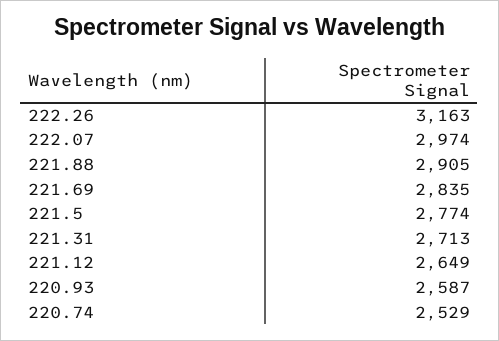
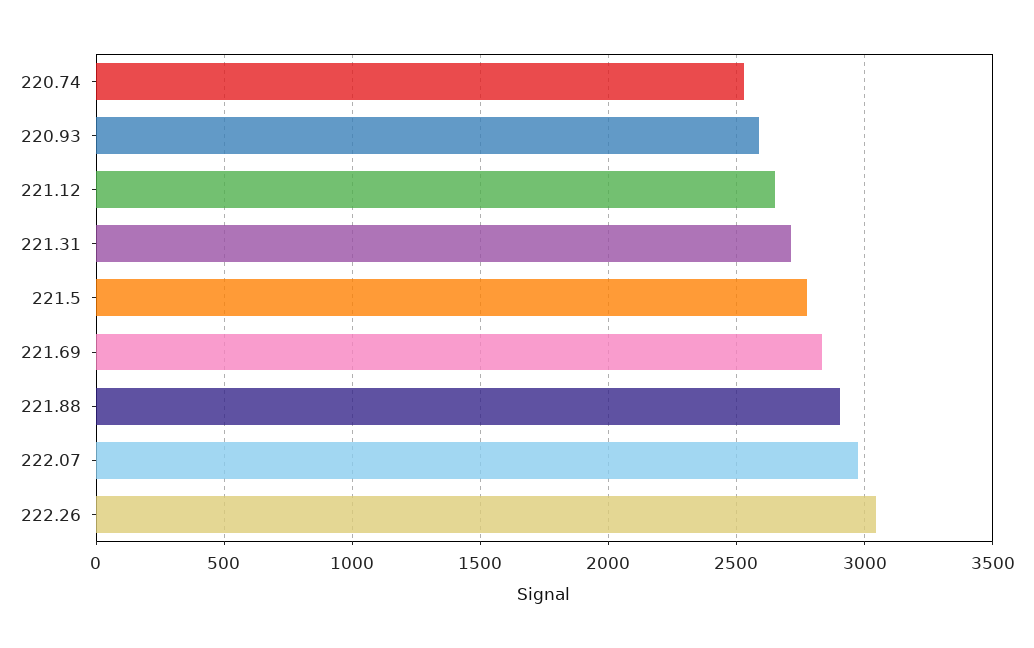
222.26: 3163 -> 3050

